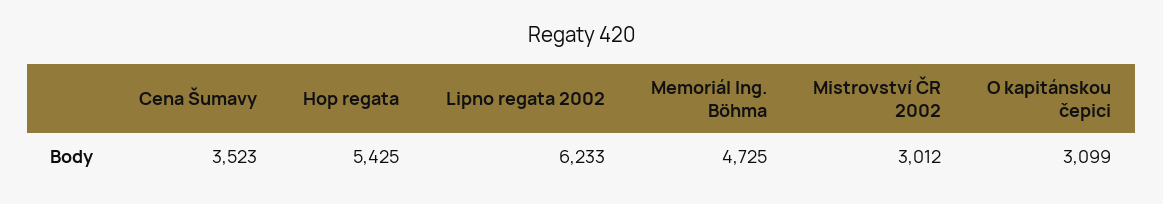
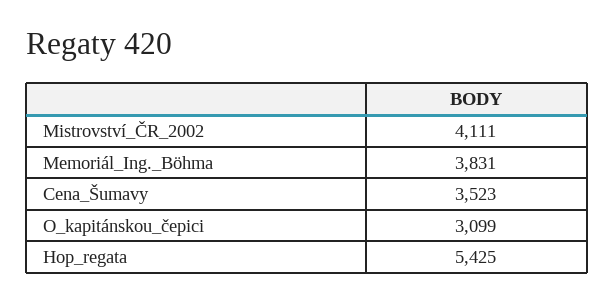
Lipno regata 2002: 6233 -> none
Memoriál Ing. Böhma: 4725 -> 3831
Mistrovství ČR 2002: 3012 -> 4111

